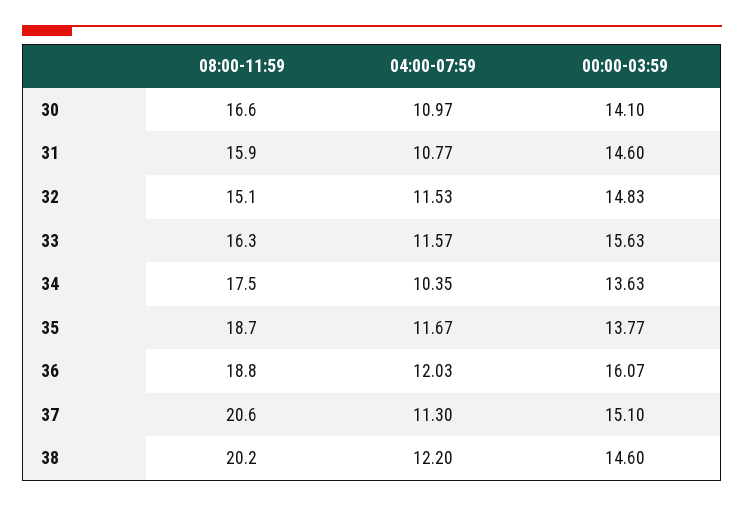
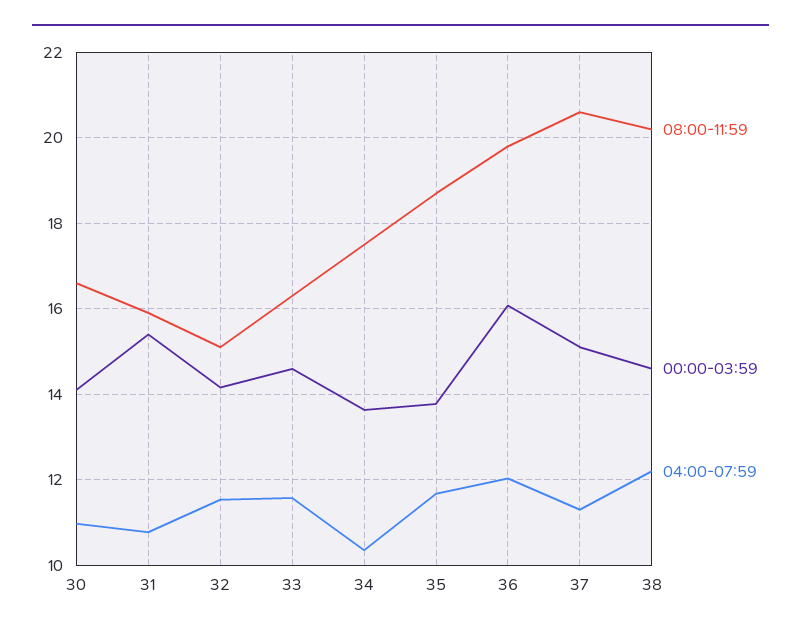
00:00-03:59, 31: 14.6 -> 15.4
00:00-03:59, 32: 14.83 -> 14.2
00:00-03:59, 33: 15.63 -> 14.6
08:00-11:59, 36: 18.8 -> 19.8

